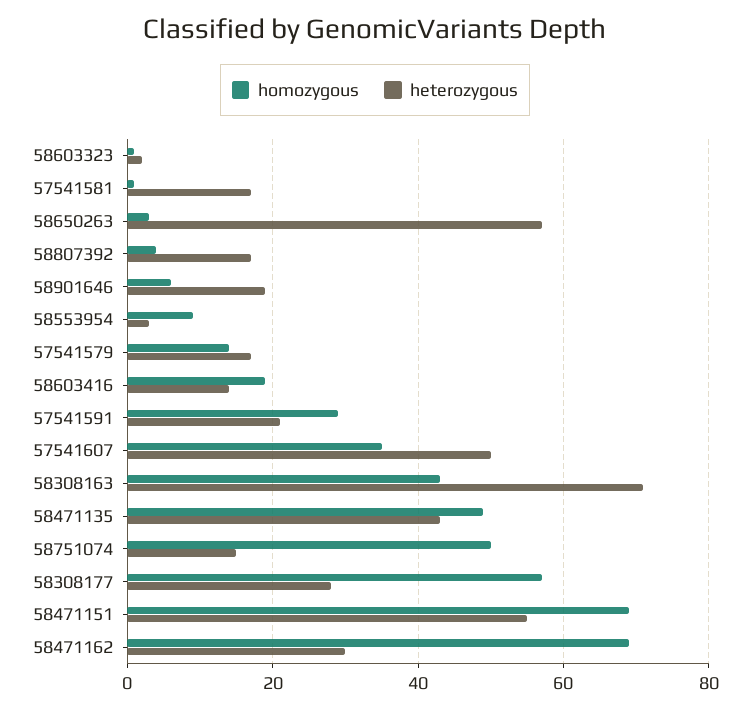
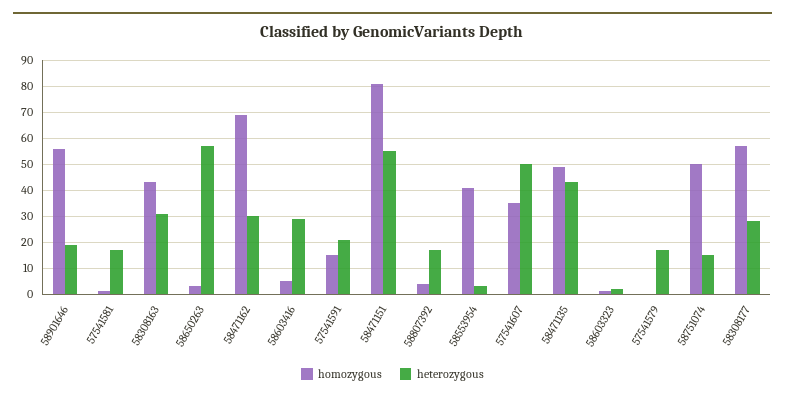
homozygous, 58901646: 5 -> 55
homozygous, 58553954: 10 -> 40
homozygous, 57541579: 15 -> 0
homozygous, 58603416: 20 -> 5
heterozygous, 58603416: 15 -> 30
homozygous, 57541591: 30 -> 15
heterozygous, 58308163: 70 -> 30
homozygous, 58471151: 70 -> 80

